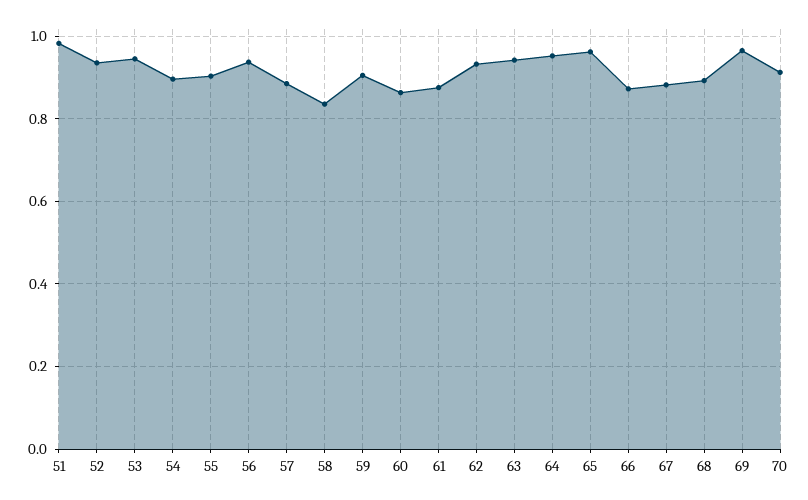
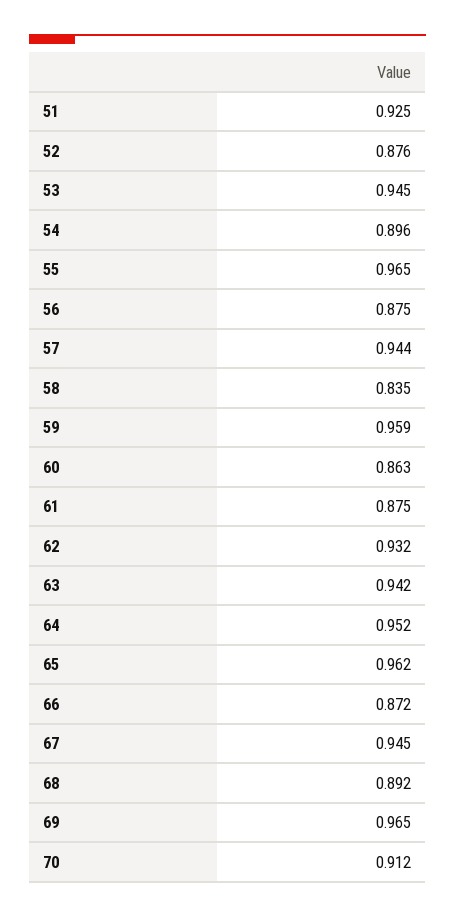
51: 0.98 -> 0.925
52: 0.94 -> 0.876
55: 0.9 -> 0.965
56: 0.94 -> 0.875
57: 0.88 -> 0.944
59: 0.9 -> 0.959
67: 0.88 -> 0.945

